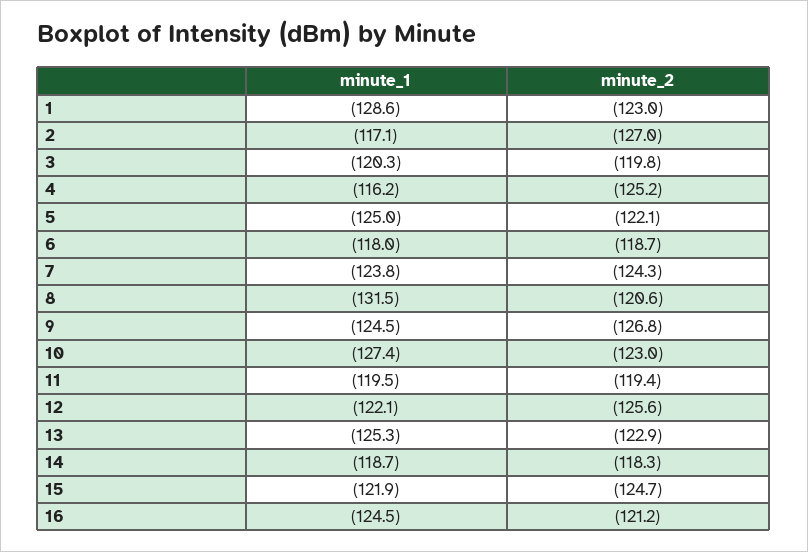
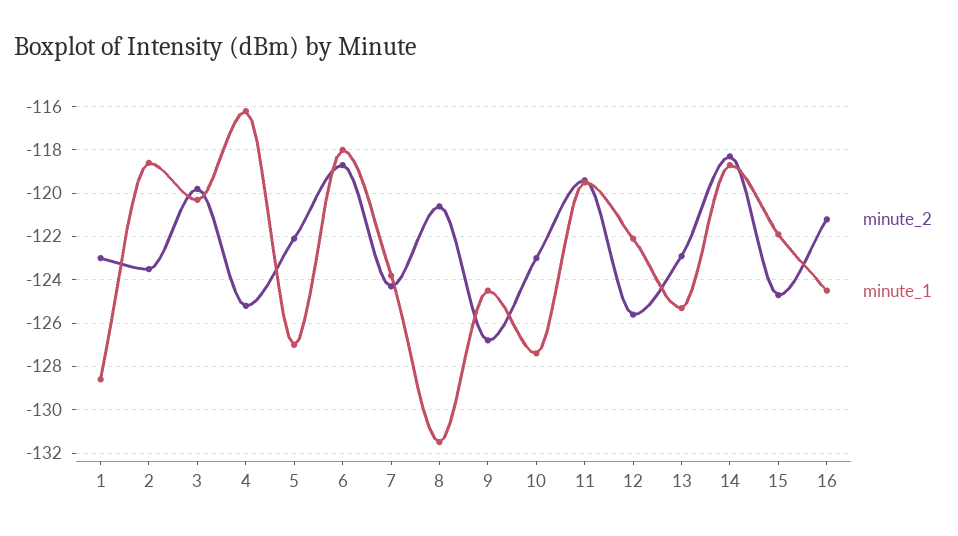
minute_1, 2: -117.1 -> -118.5
minute_2, 2: -127 -> -123.5
minute_1, 5: -125 -> -127

